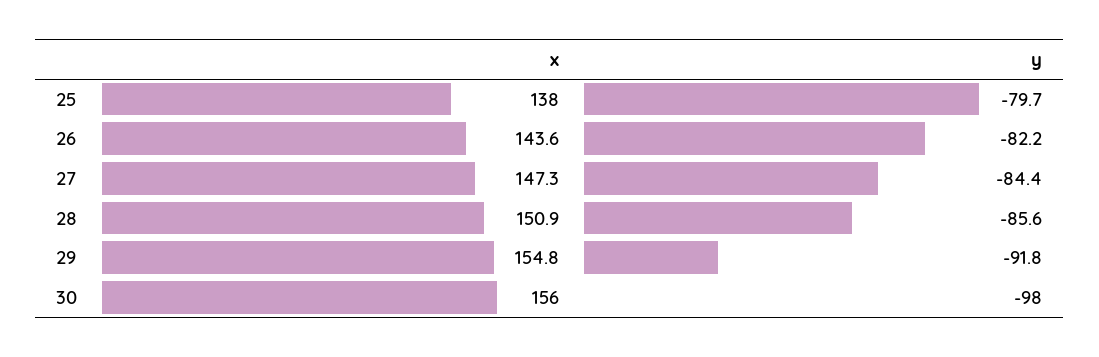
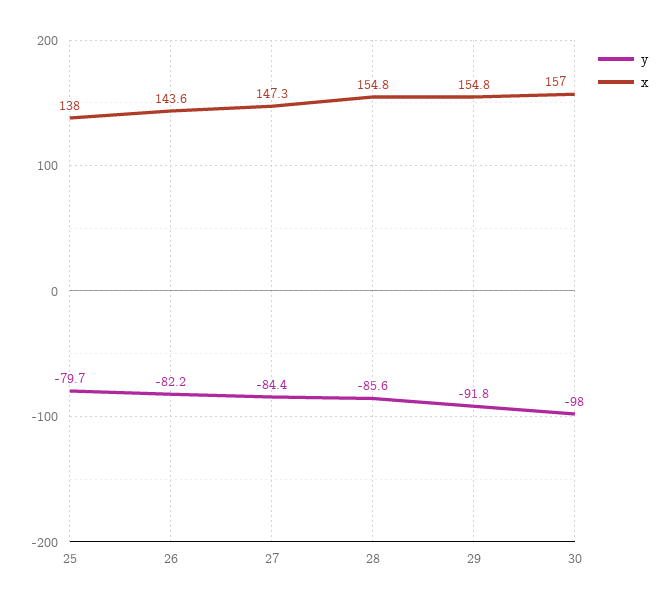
x, 28: 150.9 -> 154.8
x, 30: 156 -> 157

